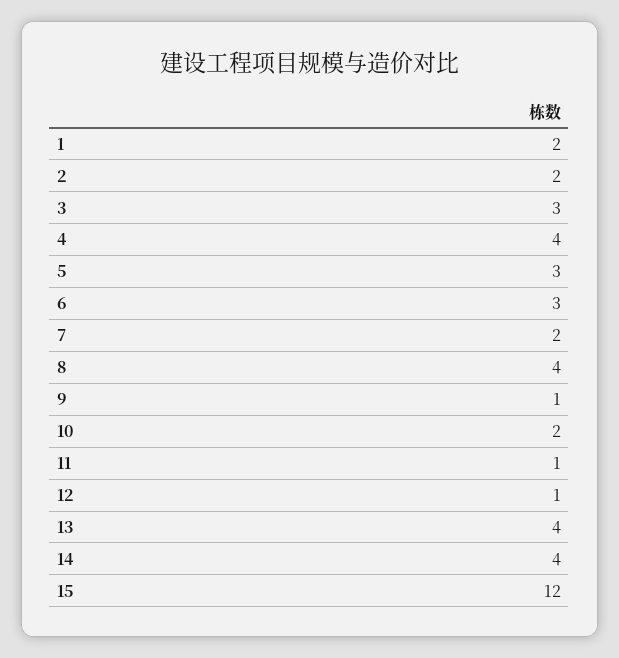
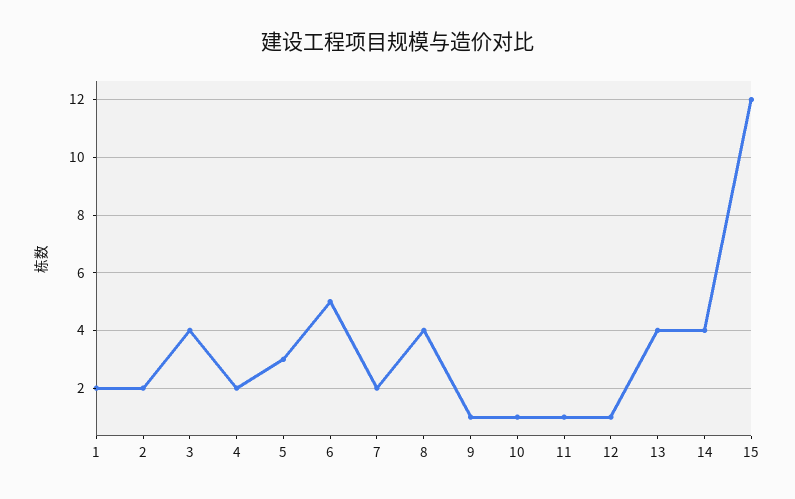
3: 3 -> 4
4: 4 -> 2
6: 3 -> 5
10: 2 -> 1

